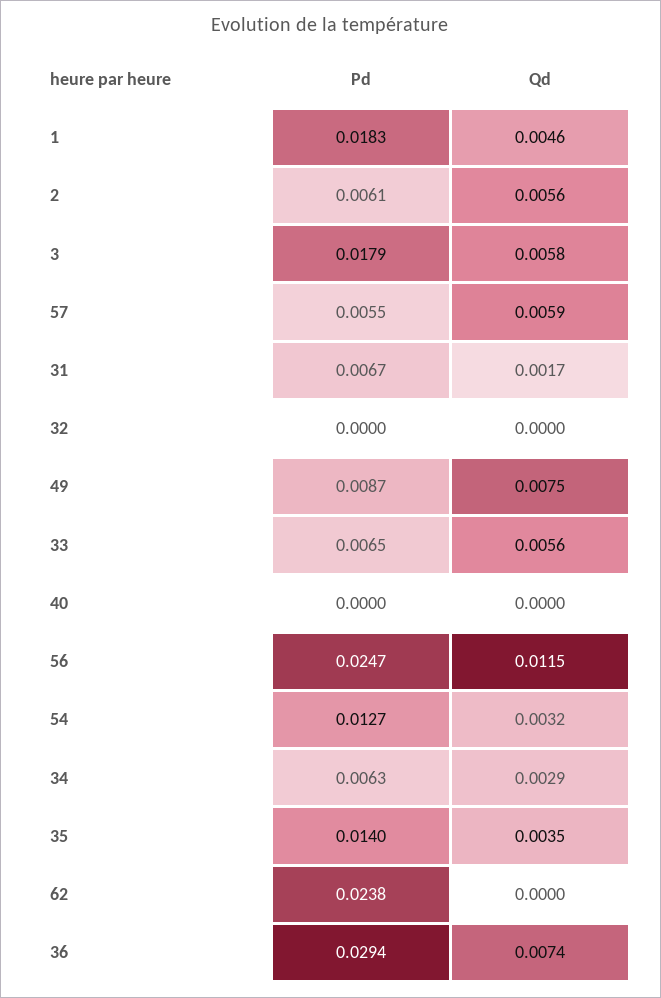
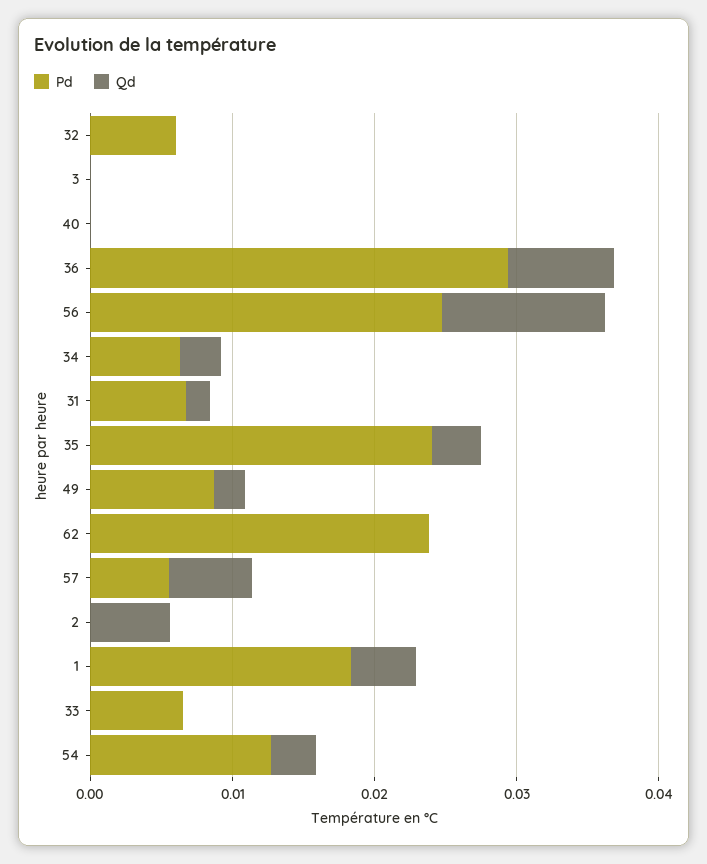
Pd, 2: 0.0061 -> 0
Pd, 3: 0.0179 -> 0
Qd, 3: 0.0058 -> 0
Pd, 32: 0 -> 0.006
Qd, 49: 0.0075 -> 0.002
Qd, 33: 0.0056 -> 0
Pd, 35: 0.014 -> 0.024

